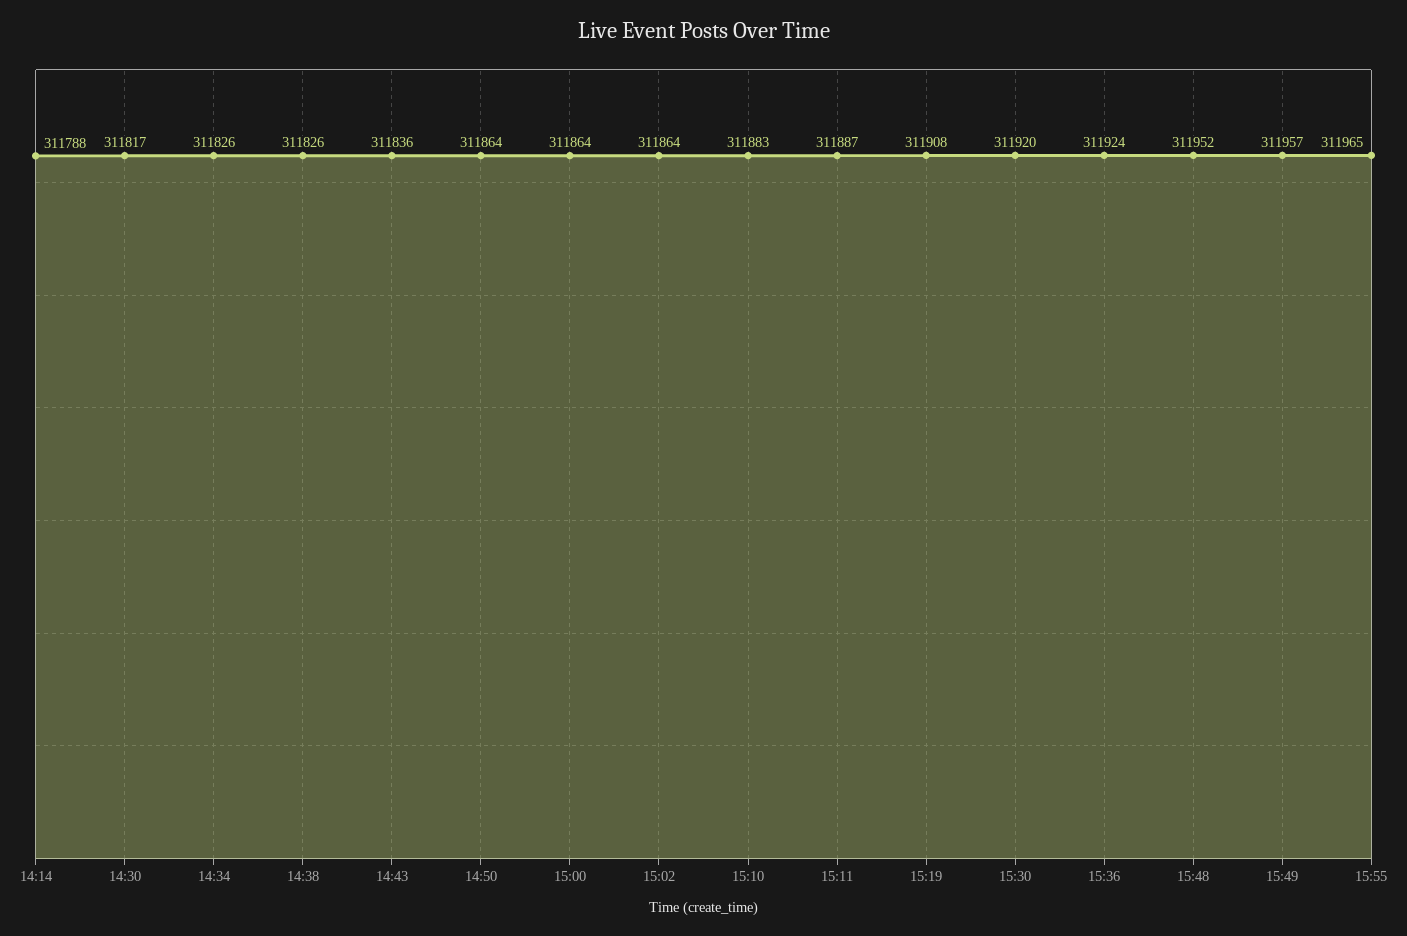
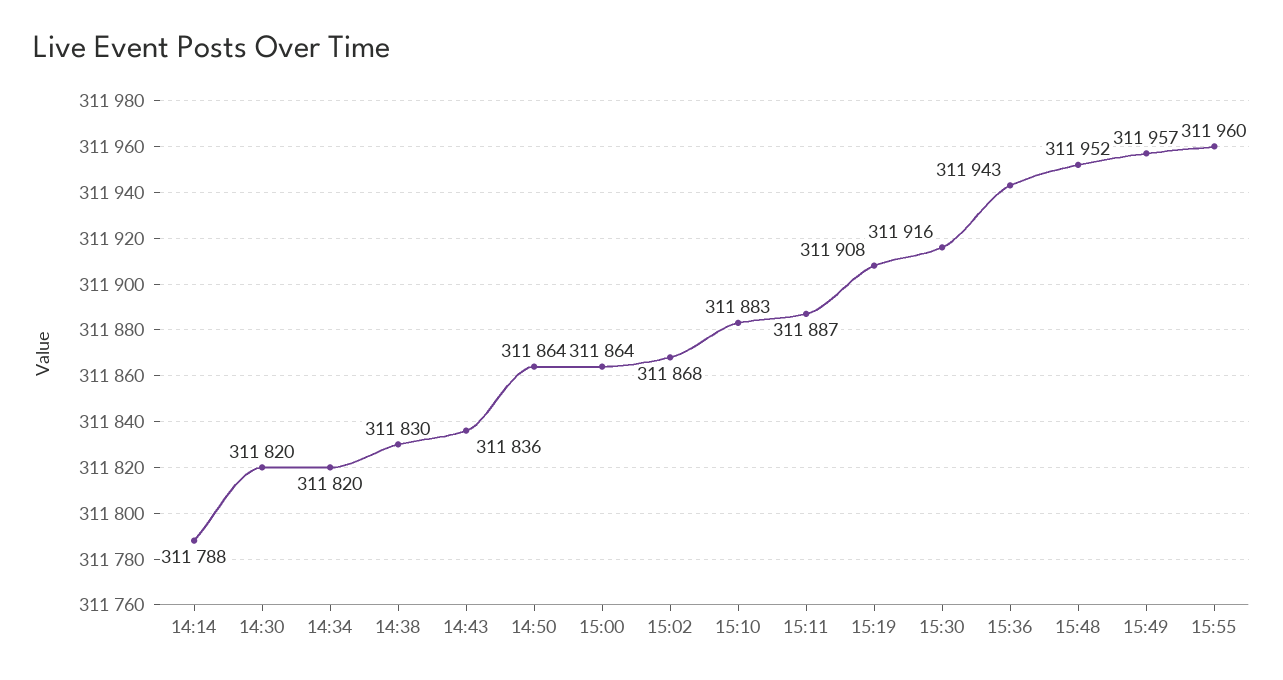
14:30: 311817 -> 311820
14:34: 311826 -> 311820
14:38: 311826 -> 311830
15:02: 311864 -> 311868
15:30: 311920 -> 311916
15:36: 311924 -> 311943
15:55: 311965 -> 311960

